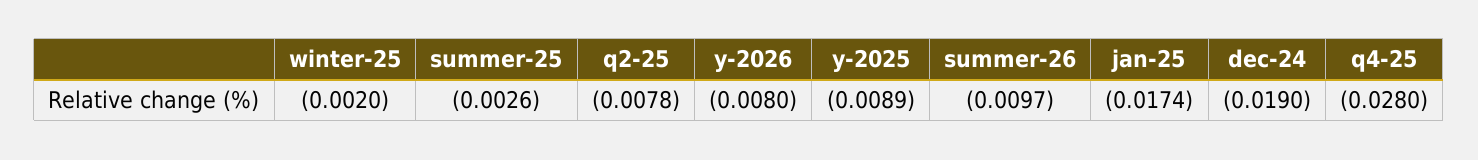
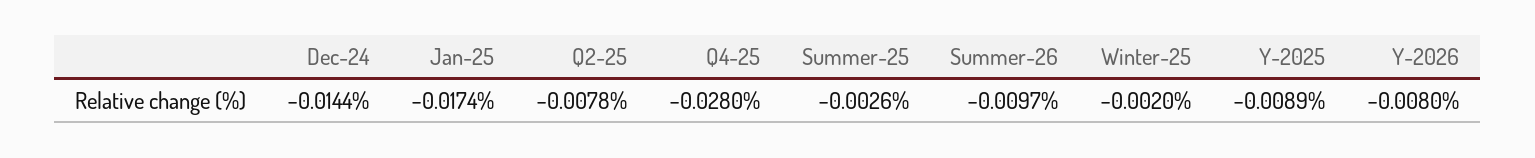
dec-24: -0.019 -> -0.0144

